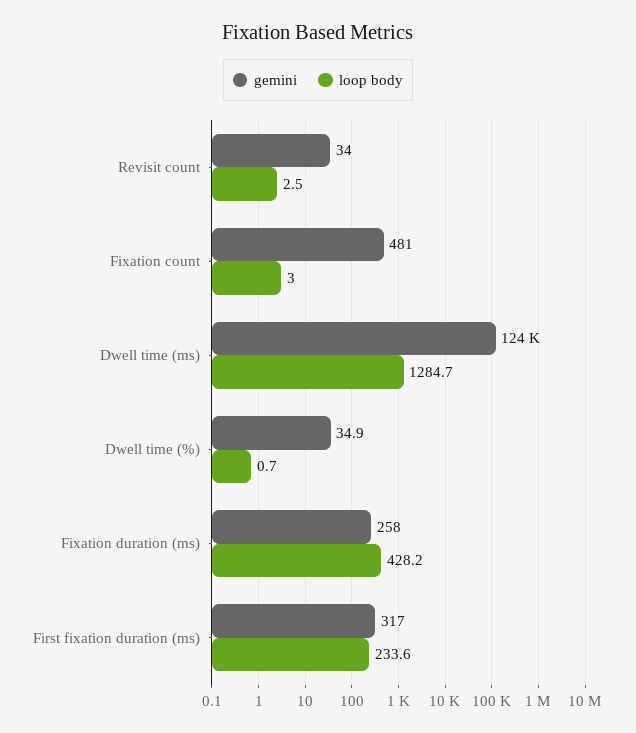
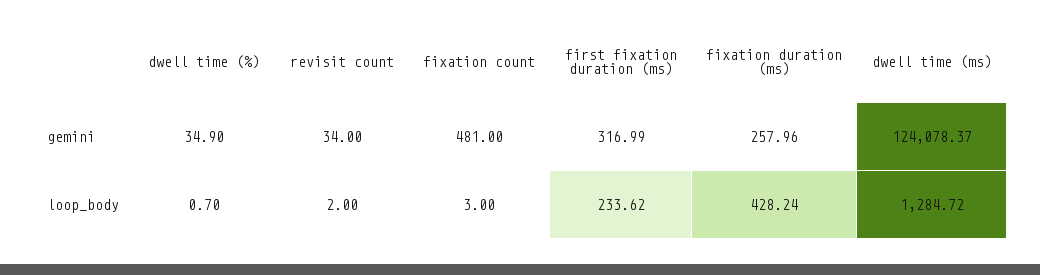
loop body, Revisit count: 2.5 -> 2

